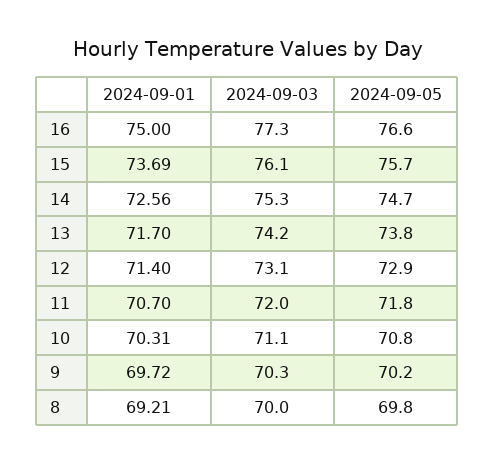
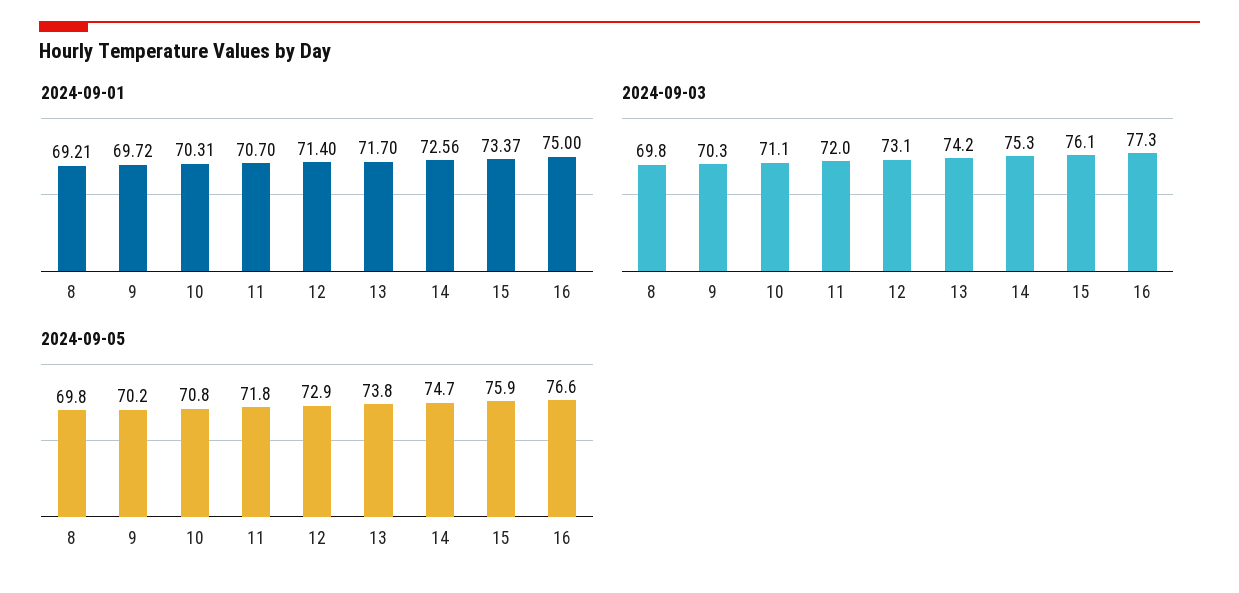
2024-09-01, 15: 73.69 -> 73.37
2024-09-05, 15: 75.7 -> 75.9
2024-09-03, 8: 70 -> 69.8

